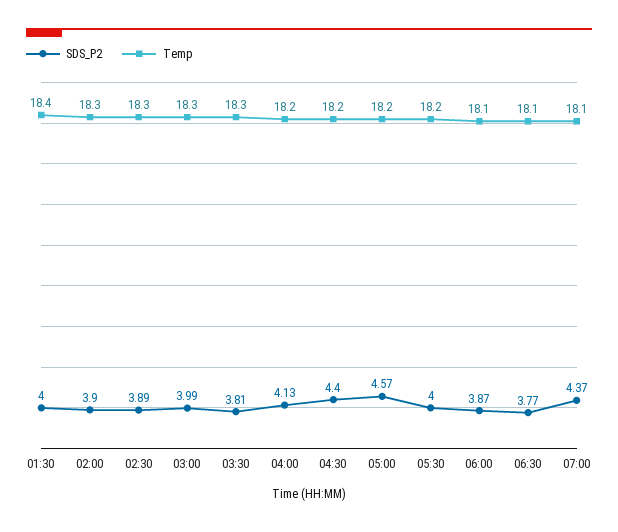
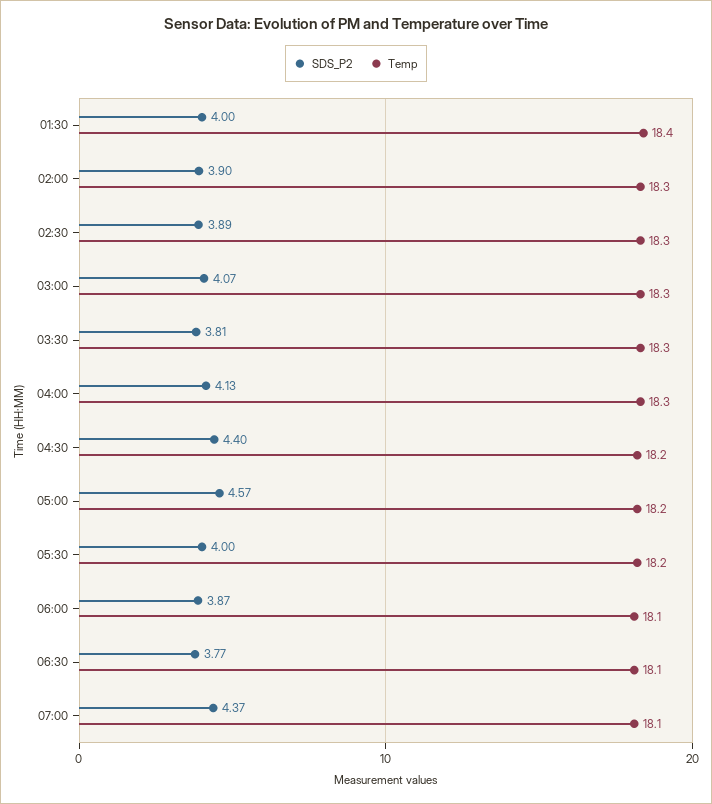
SDS_P2, 03:00: 3.99 -> 4.07
Temp, 04:00: 18.2 -> 18.3

